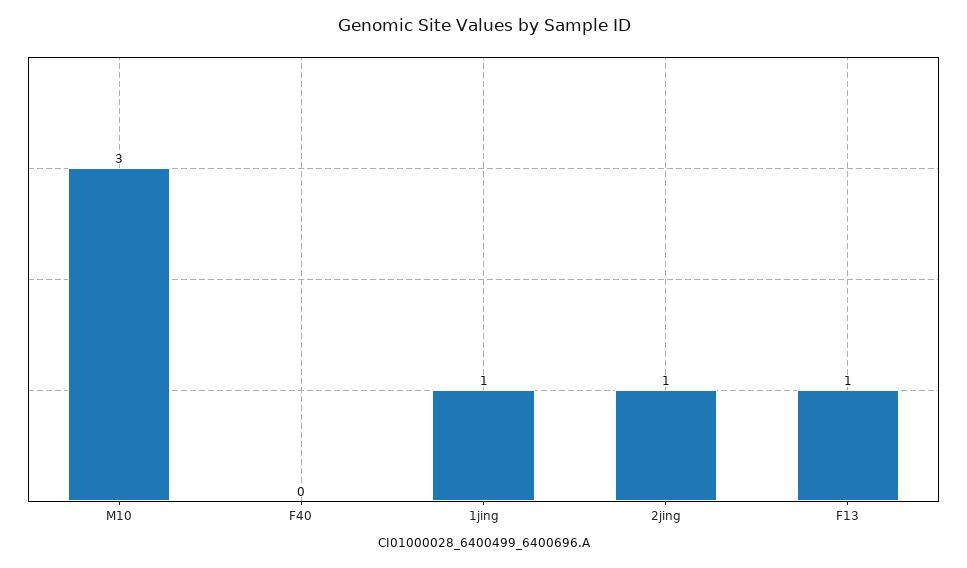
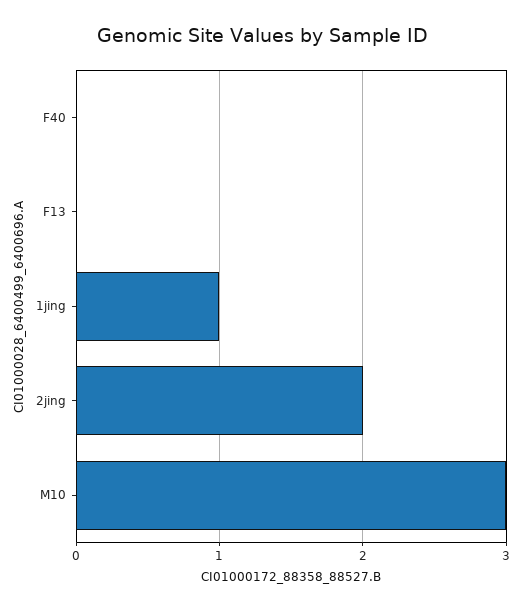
2jing: 1 -> 2
F13: 1 -> 0

